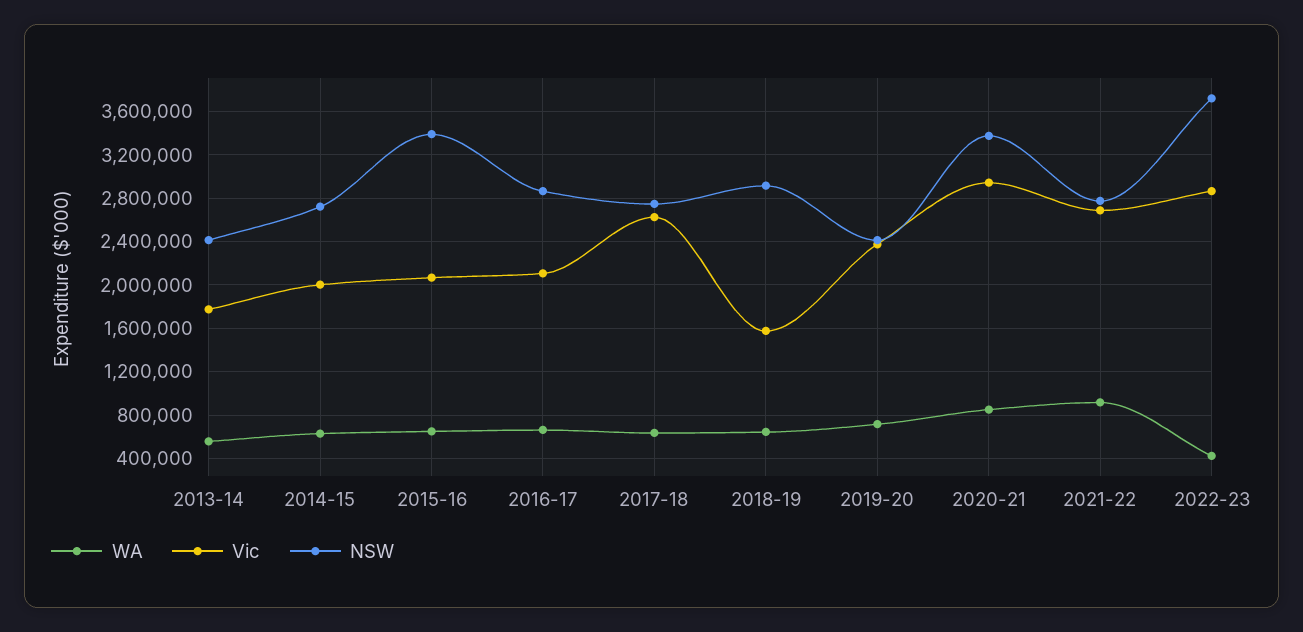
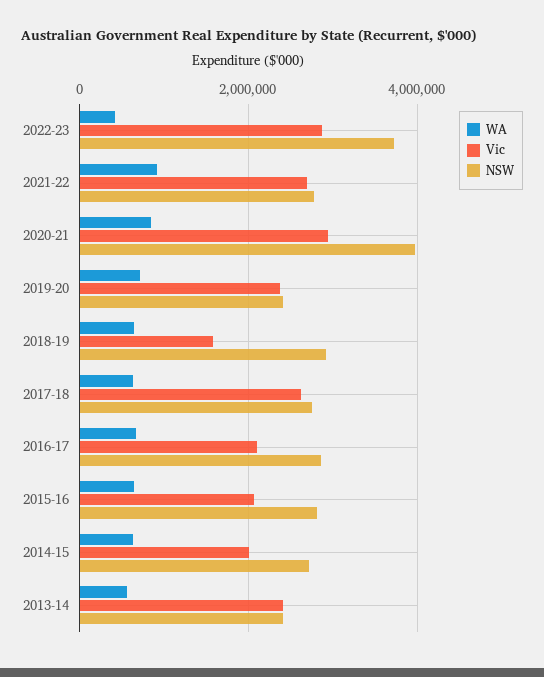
Vic, 2013-14: 1800000 -> 2400000
NSW, 2015-16: 3400000 -> 2800000
NSW, 2020-21: 3400000 -> 4000000

